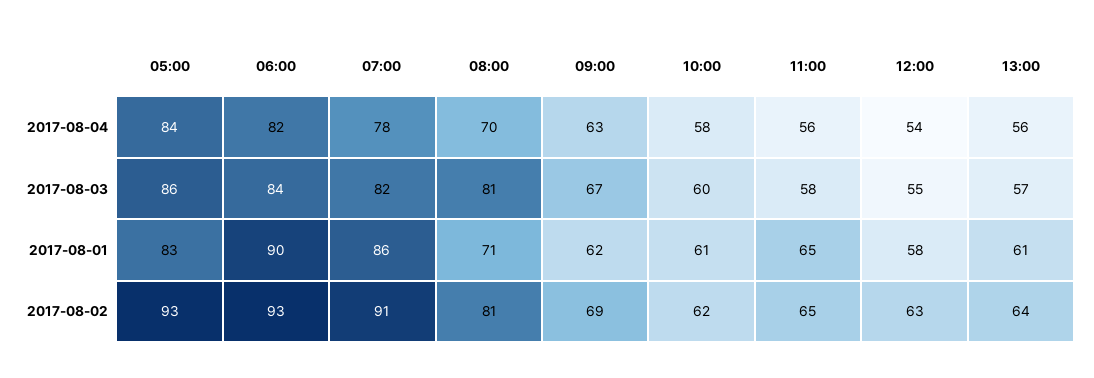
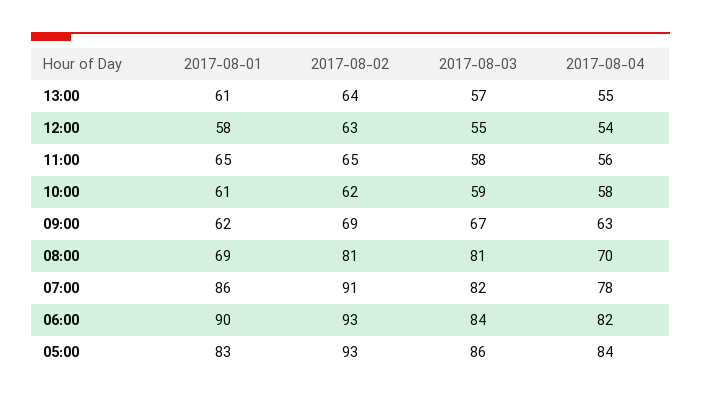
13:00, 2017-08-04: 56 -> 55
10:00, 2017-08-03: 60 -> 59
08:00, 2017-08-01: 71 -> 69

